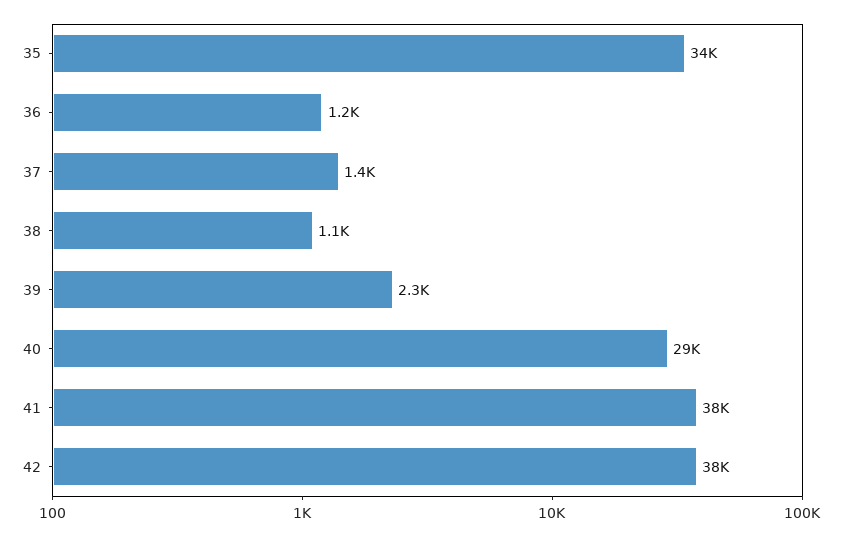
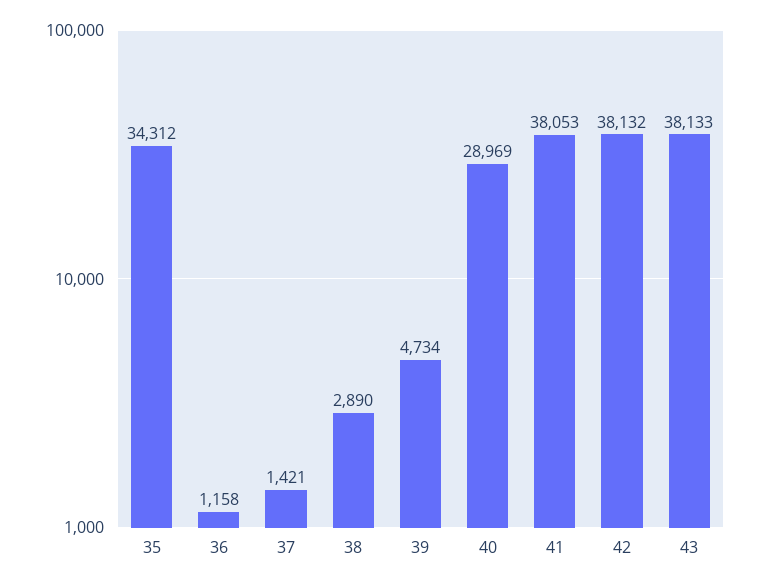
38: 1100 -> 2890
39: 2300 -> 4734
43: none -> 38133

